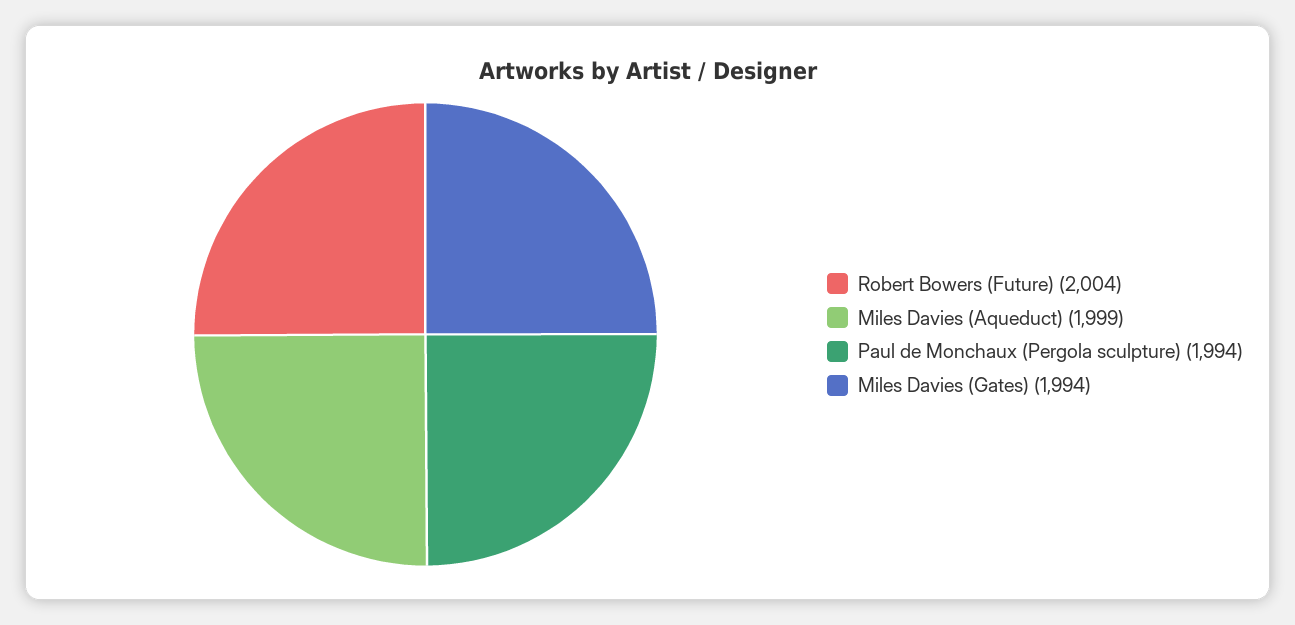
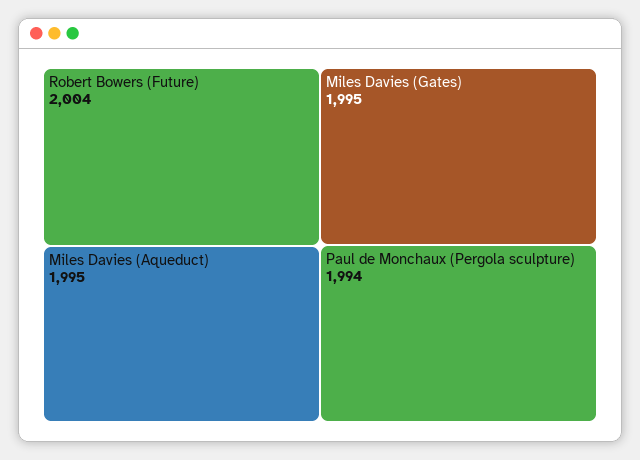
Miles Davies (Aqueduct): 1999 -> 1995
Miles Davies (Gates): 1994 -> 1995

